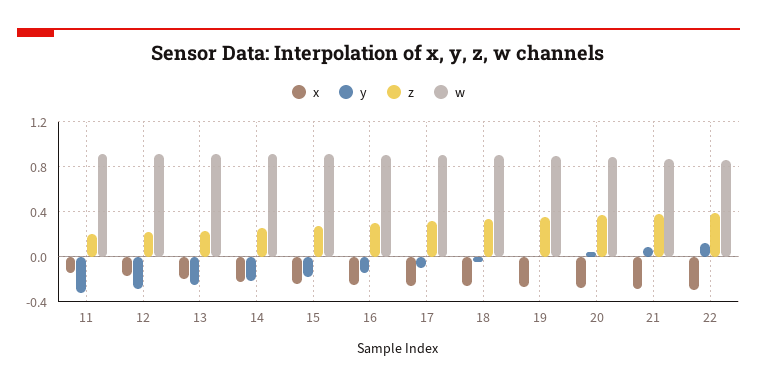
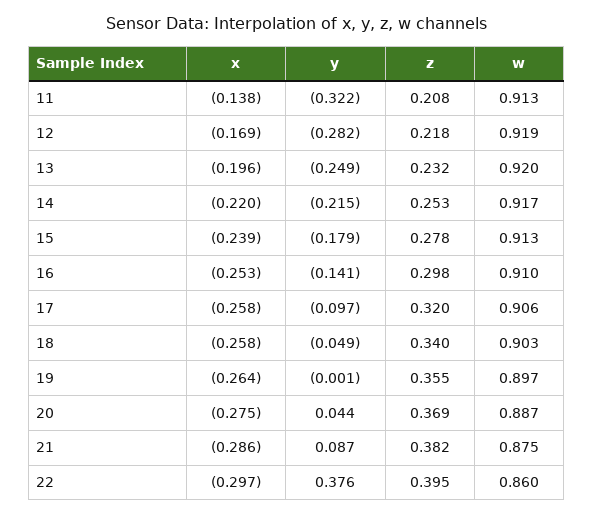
y, 22: 0.1 -> 0.376

